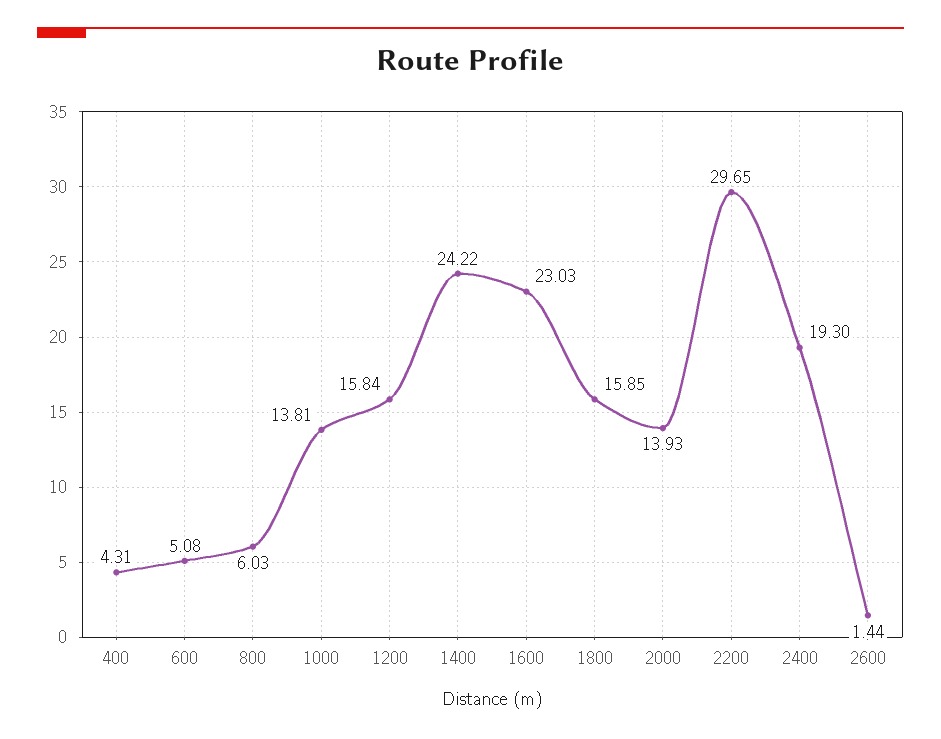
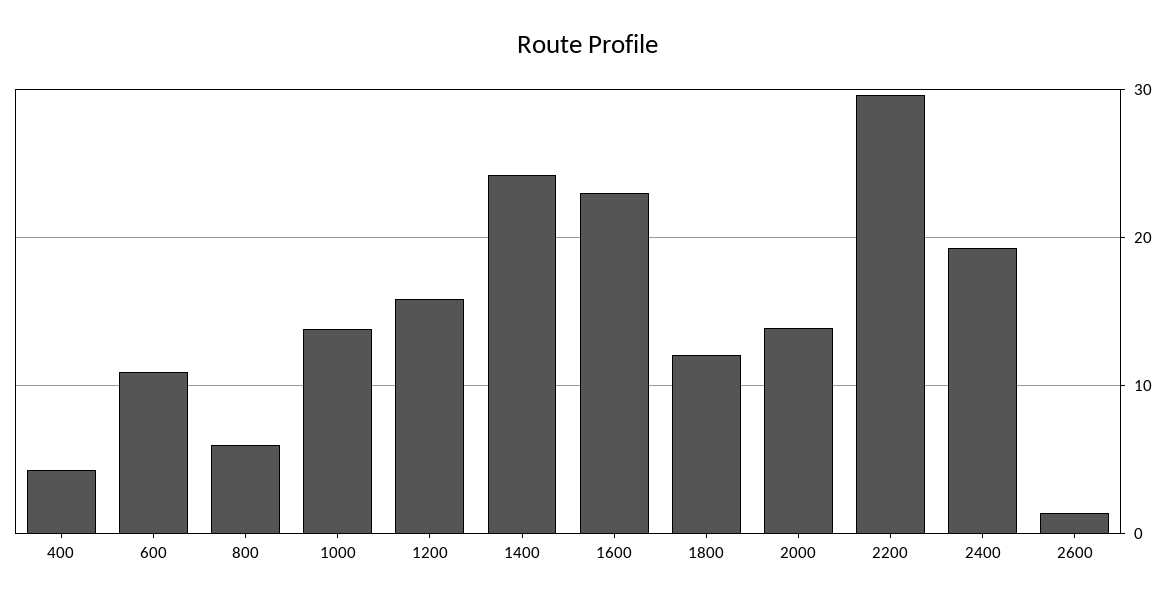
600: 5.08 -> 11
1800: 15.85 -> 12

